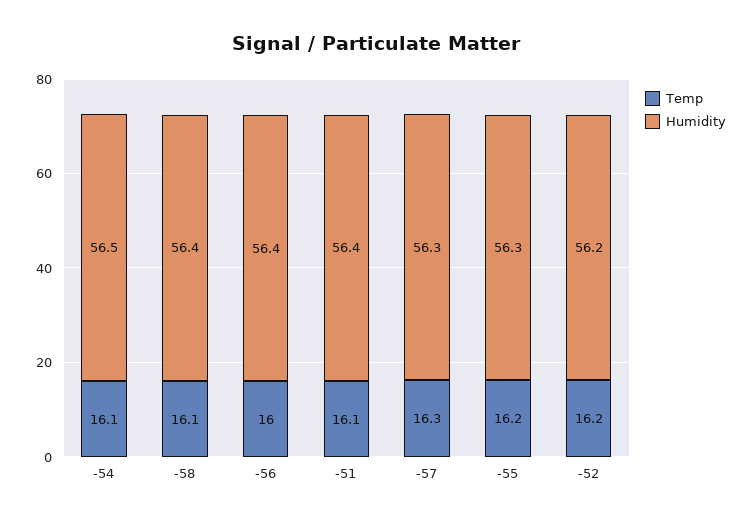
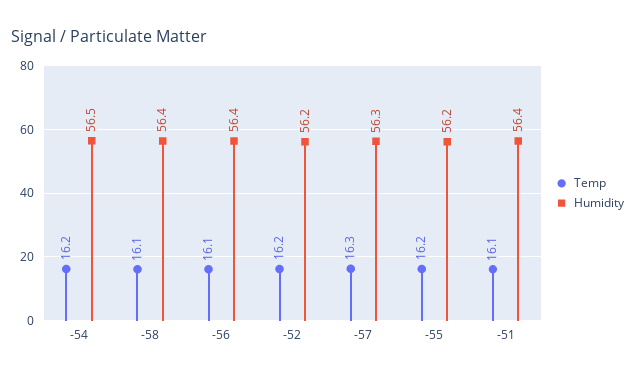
Temp, -54: 16.1 -> 16.2
Temp, -56: 16 -> 16.1
Humidity, -55: 56.3 -> 56.2

